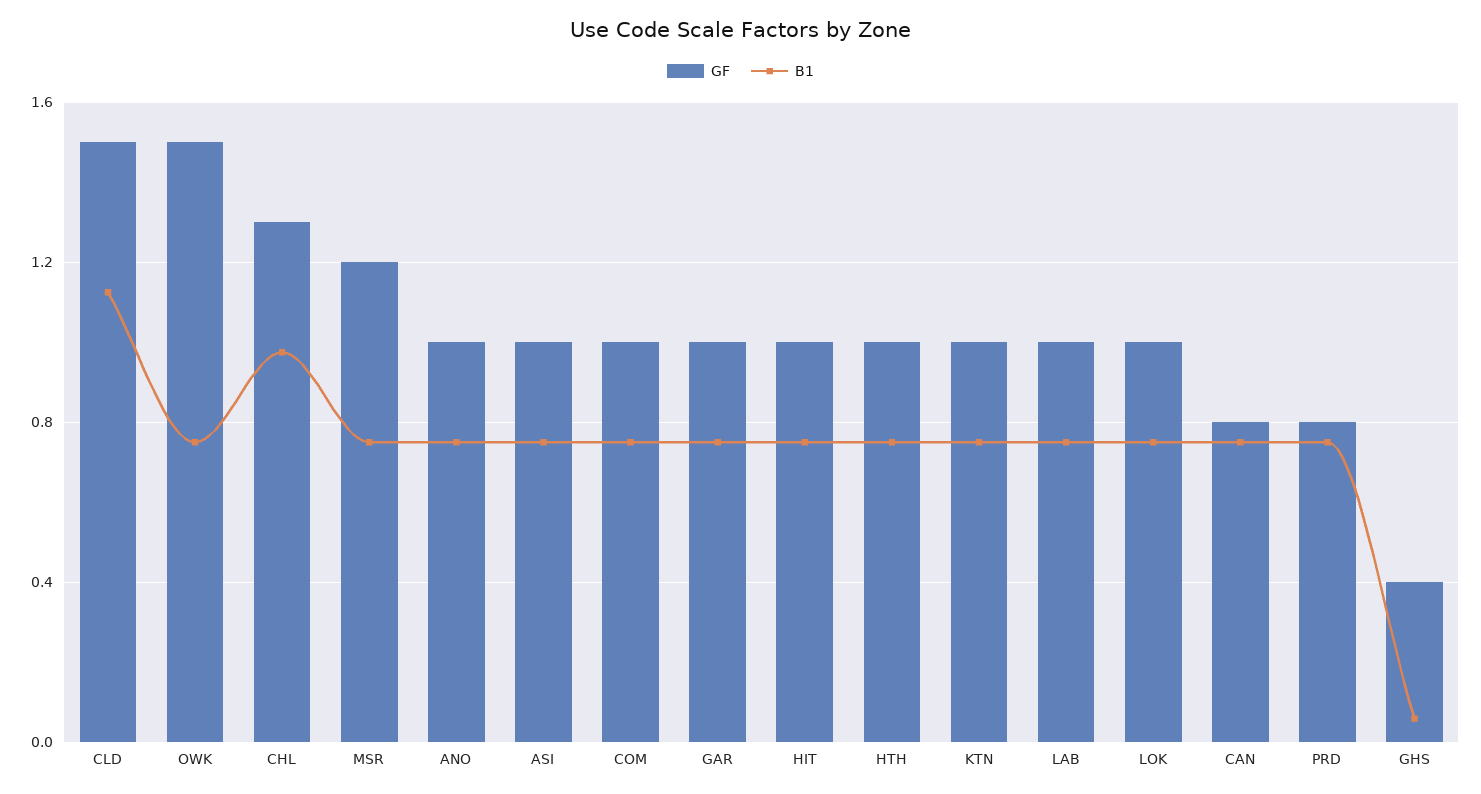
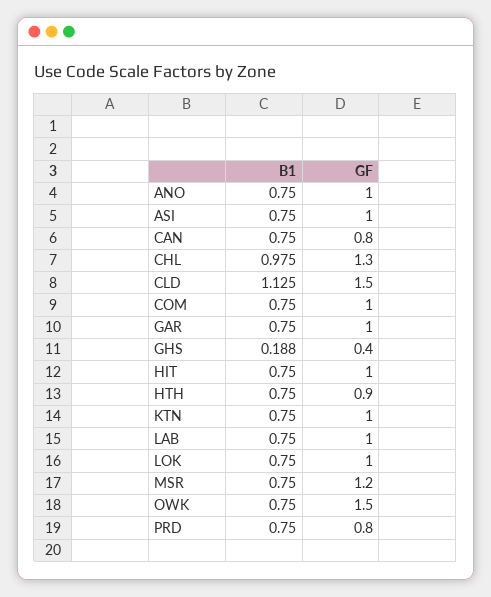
GF, HTH: 1 -> 0.9
B1, GHS: 0.05 -> 0.188

